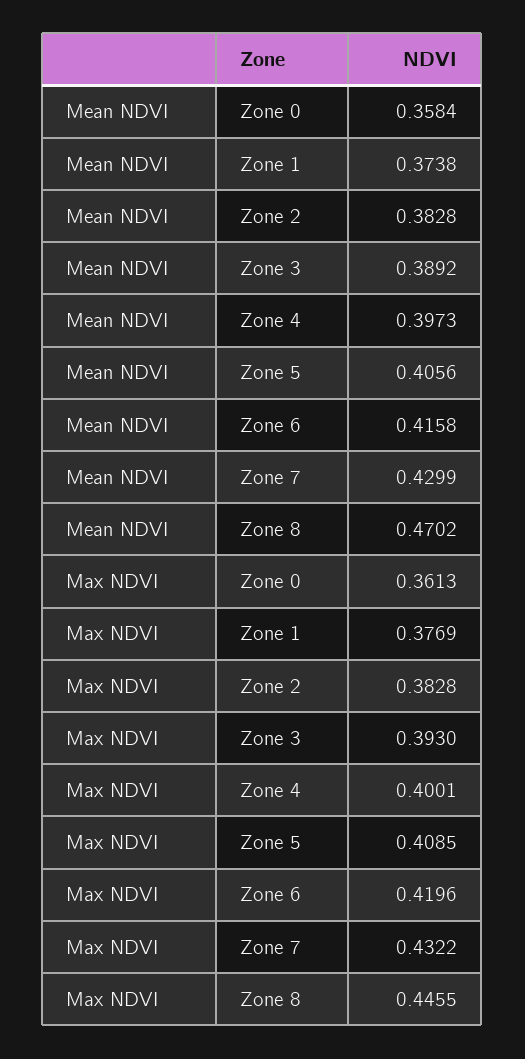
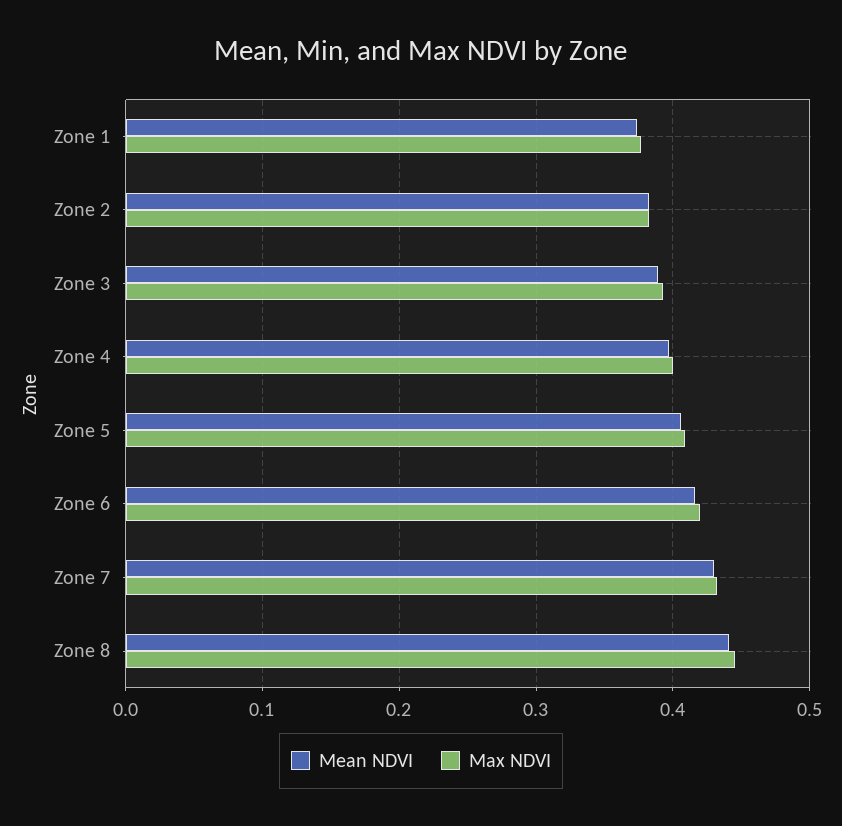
Mean NDVI, Zone 0: 0.3584 -> none
Mean NDVI, Zone 8: 0.4702 -> 0.44
Max NDVI, Zone 0: 0.3613 -> none

